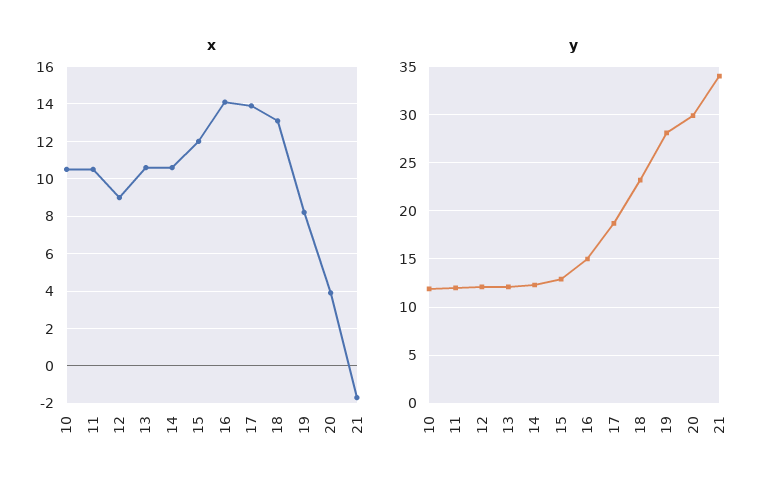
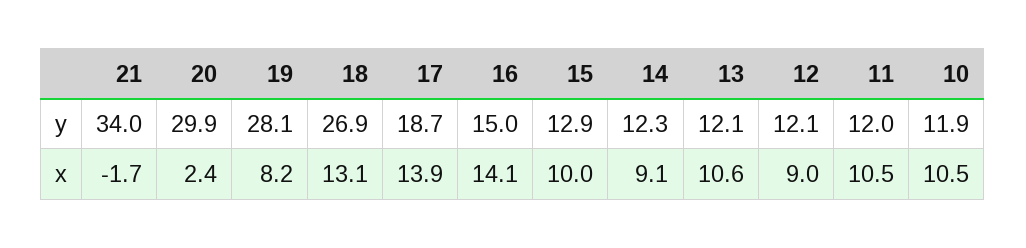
x, 14: 10.5 -> 9.1
x, 15: 12 -> 10
x, 20: 4 -> 2.4
y, 18: 23 -> 26.9

